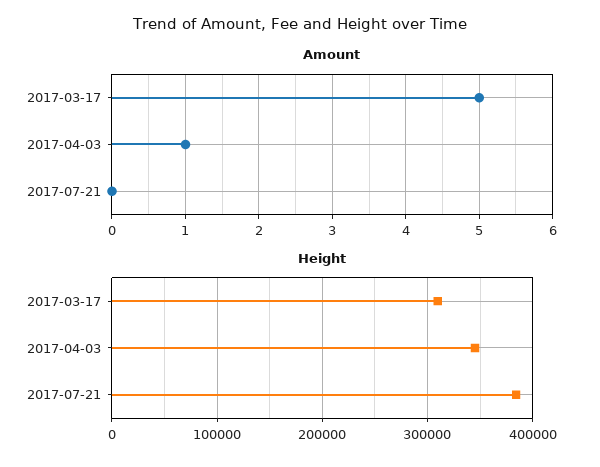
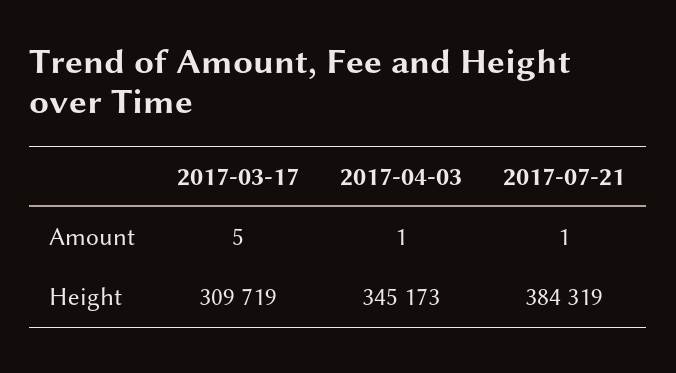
Amount, 2017-07-21: 0 -> 1

